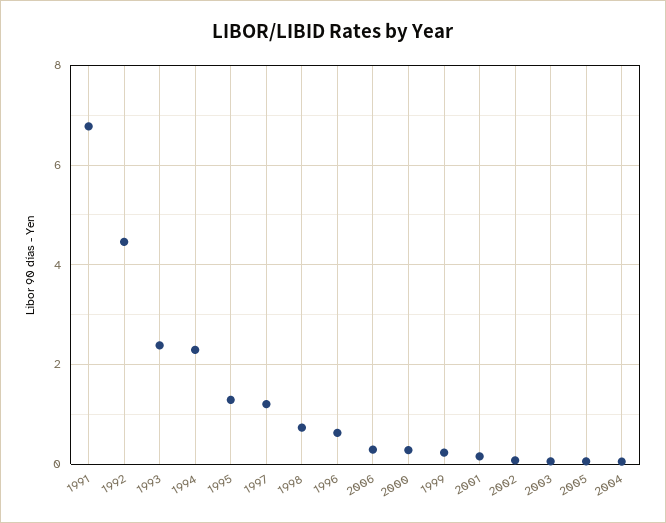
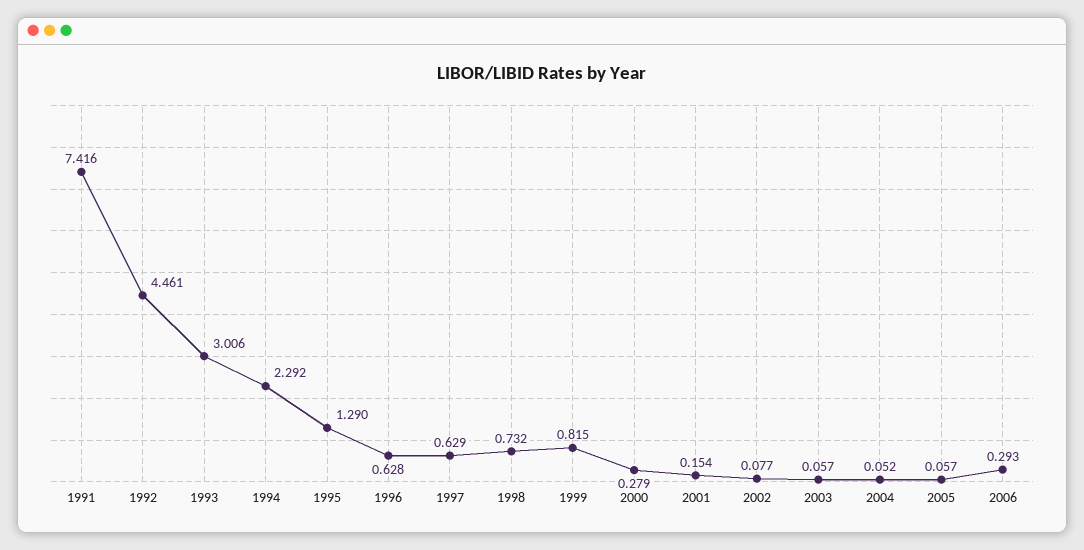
1991: 6.8 -> 7.416
1993: 2.4 -> 3.006
1997: 1.2 -> 0.629
1999: 0.2 -> 0.815

